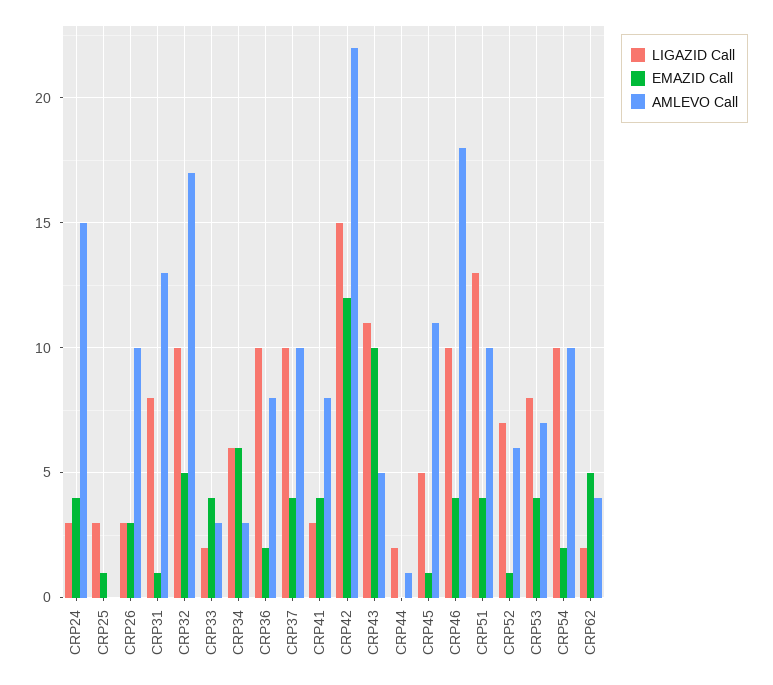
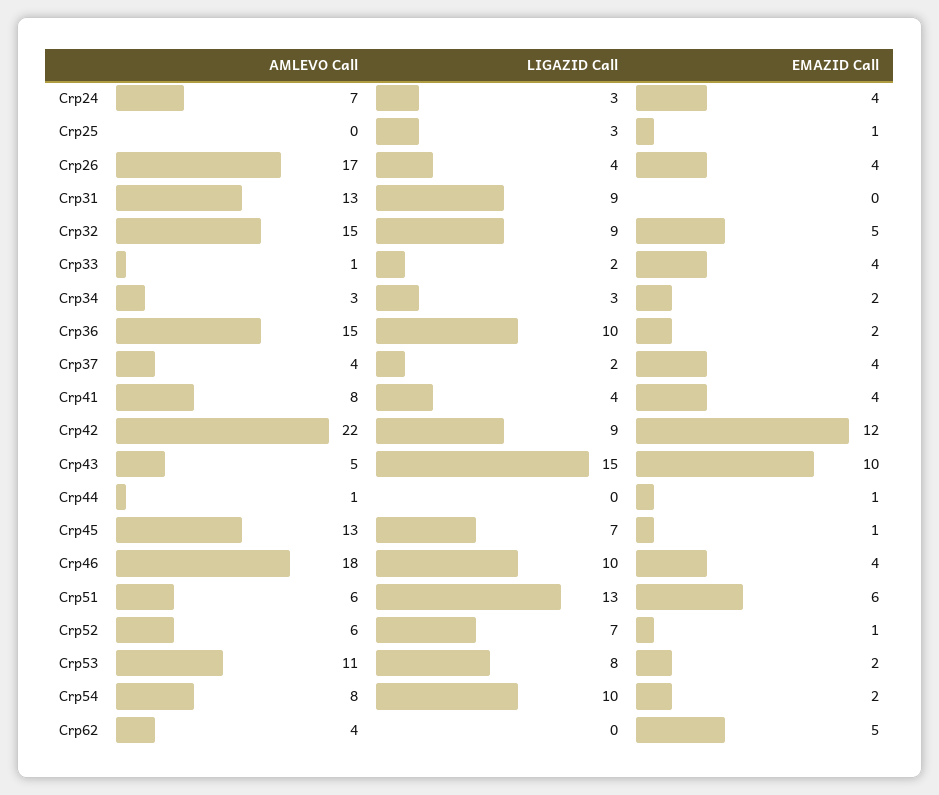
AMLEVO Call, CRP24: 15 -> 7
LIGAZID Call, CRP26: 3 -> 4
EMAZID Call, CRP26: 3 -> 4
AMLEVO Call, CRP26: 10 -> 17
LIGAZID Call, CRP31: 8 -> 9
EMAZID Call, CRP31: 1 -> 0
LIGAZID Call, CRP32: 10 -> 9
AMLEVO Call, CRP32: 17 -> 15
AMLEVO Call, CRP33: 3 -> 1
LIGAZID Call, CRP34: 6 -> 3
EMAZID Call, CRP34: 6 -> 2
AMLEVO Call, CRP36: 8 -> 15
LIGAZID Call, CRP37: 10 -> 2
AMLEVO Call, CRP37: 10 -> 4
LIGAZID Call, CRP41: 3 -> 4
LIGAZID Call, CRP42: 15 -> 9
LIGAZID Call, CRP43: 11 -> 15
LIGAZID Call, CRP44: 2 -> 0
EMAZID Call, CRP44: 0 -> 1
LIGAZID Call, CRP45: 5 -> 7
AMLEVO Call, CRP45: 11 -> 13
EMAZID Call, CRP51: 4 -> 6
AMLEVO Call, CRP51: 10 -> 6
EMAZID Call, CRP53: 4 -> 2
AMLEVO Call, CRP53: 7 -> 11
AMLEVO Call, CRP54: 10 -> 8
LIGAZID Call, CRP62: 2 -> 0

